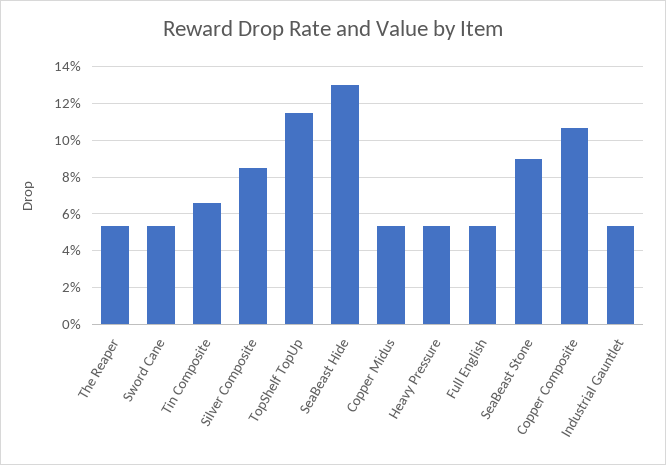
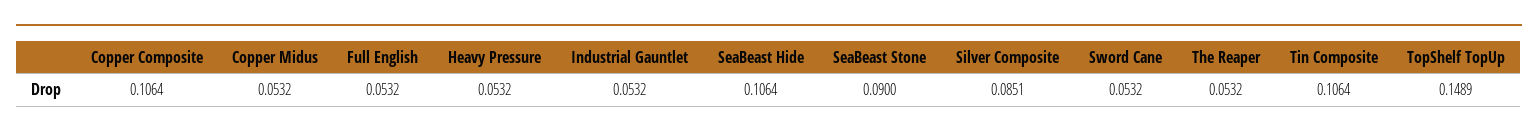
Tin Composite: 0.065 -> 0.1064
TopShelf TopUp: 0.115 -> 0.1489
SeaBeast Hide: 0.13 -> 0.1064

